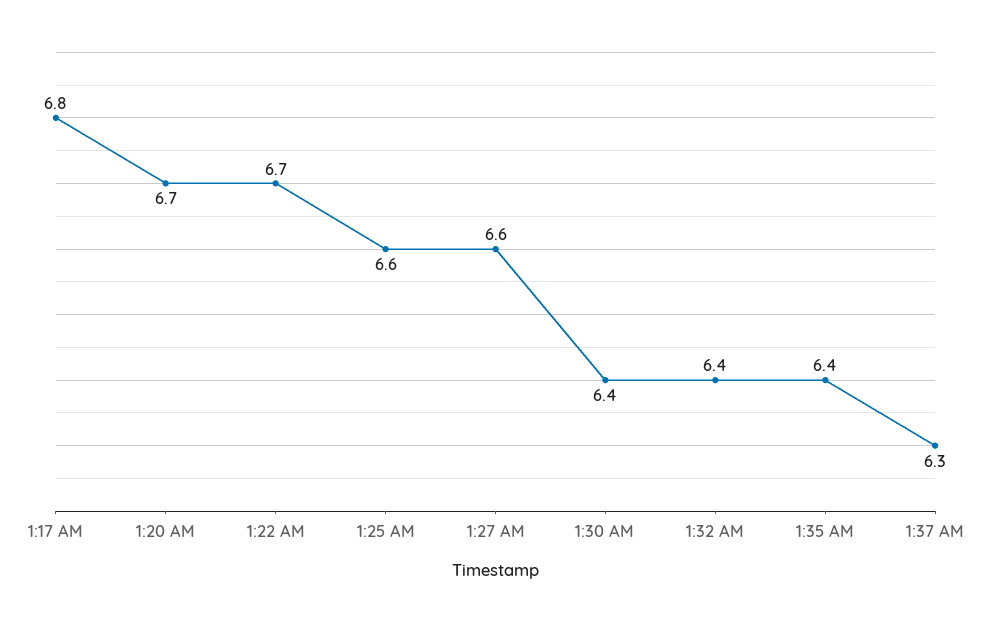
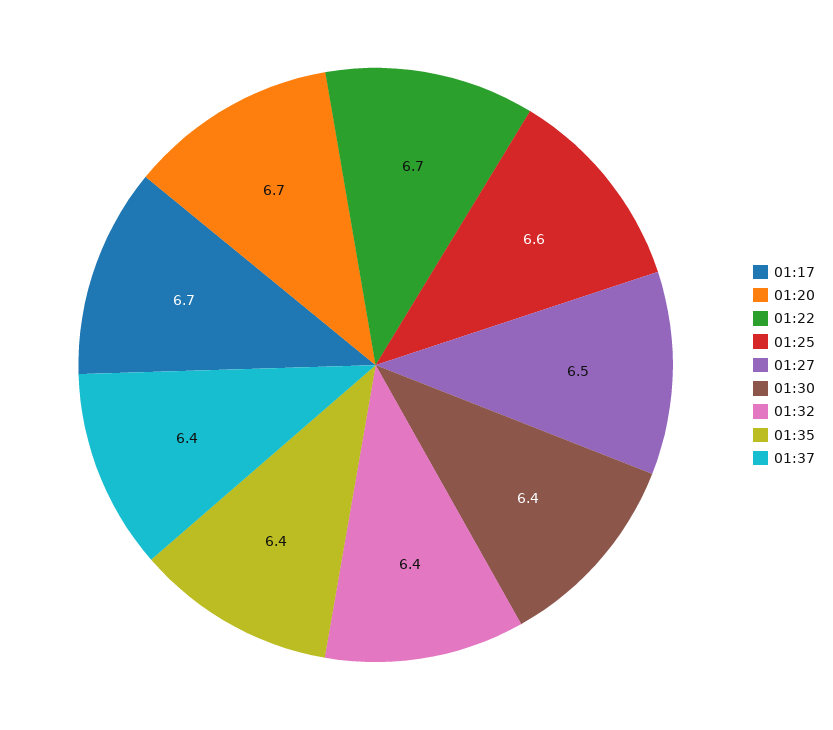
1:17 AM: 6.8 -> 6.7
1:27 AM: 6.6 -> 6.5
1:37 AM: 6.3 -> 6.4

